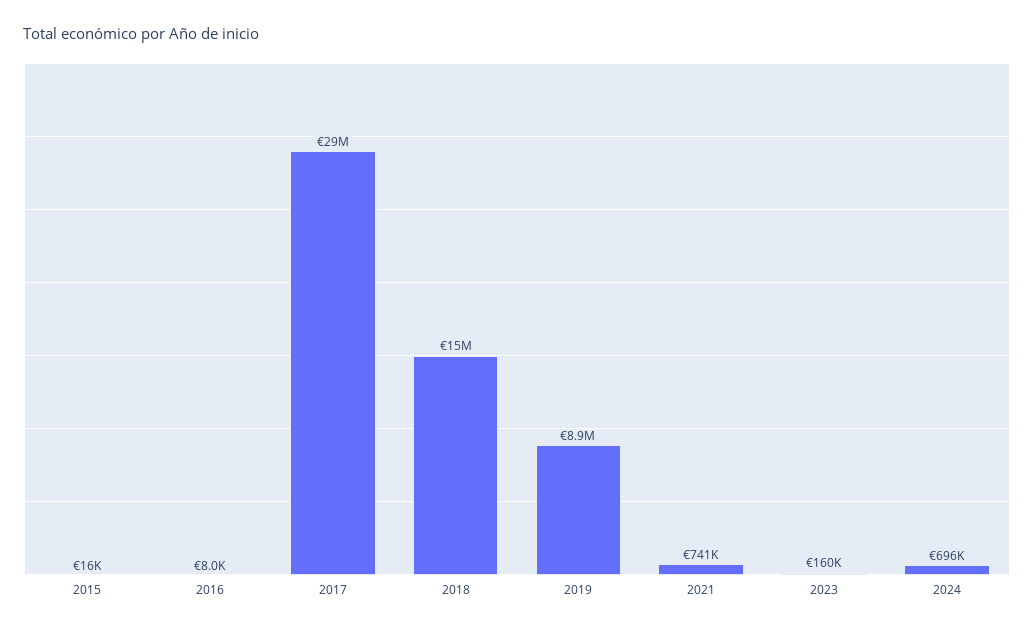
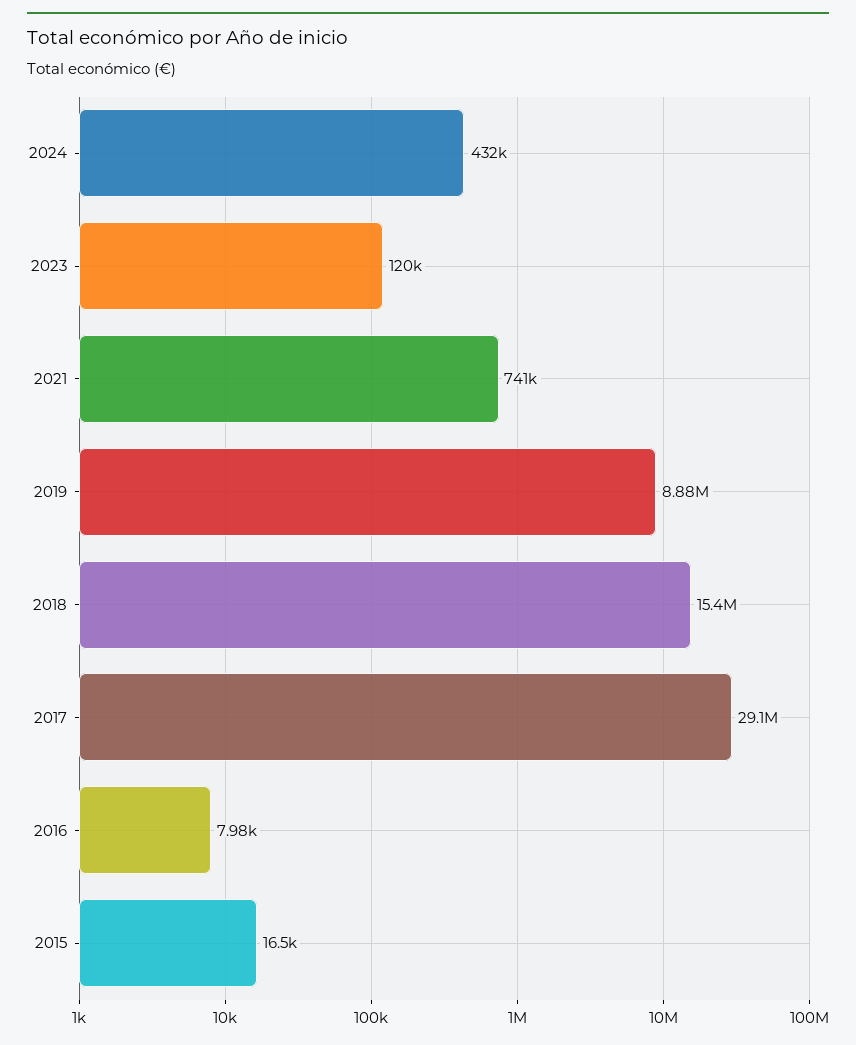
2023: 160000 -> 120000
2024: 696000 -> 432000

